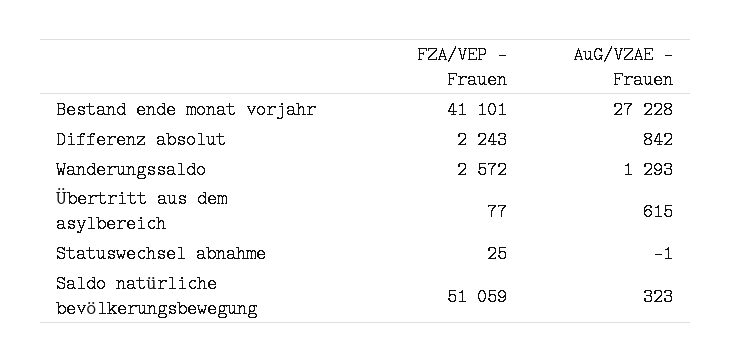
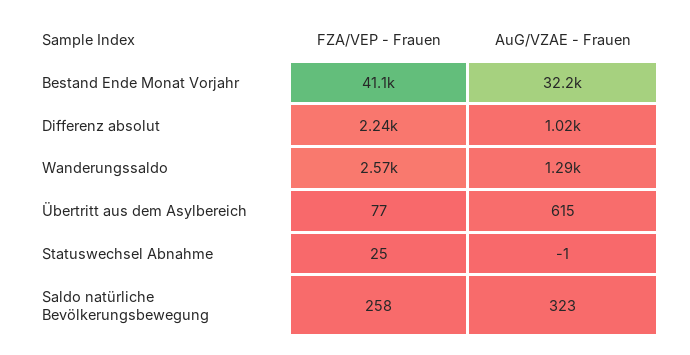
AuG/VZAE - Frauen, Bestand ende monat vorjahr: 27228 -> 32200
AuG/VZAE - Frauen, Differenz absolut: 842 -> 1020
FZA/VEP - Frauen, Saldo natürliche bevölkerungsbewegung: 51059 -> 258

